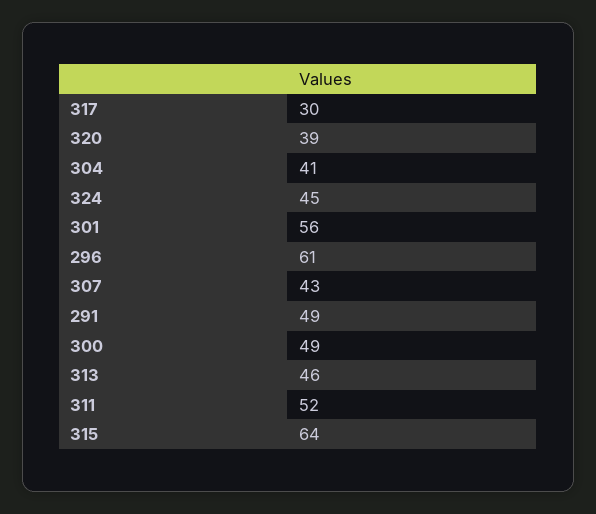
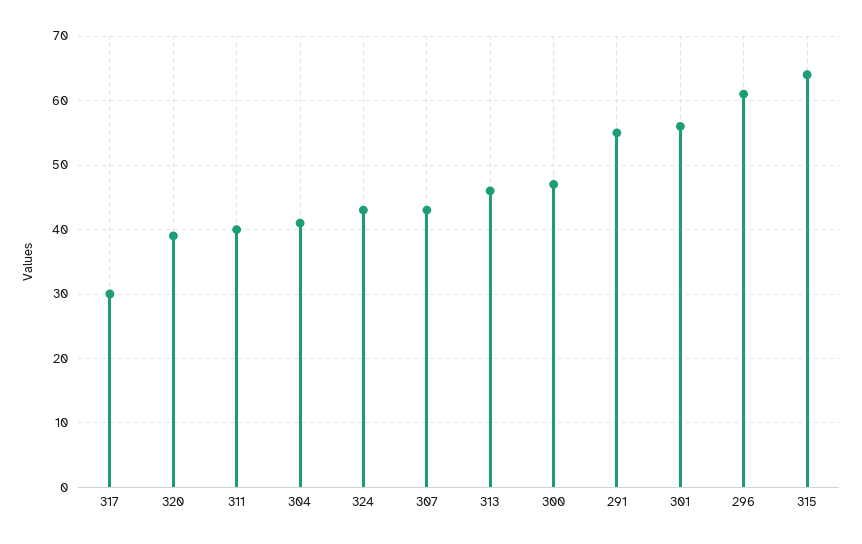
324: 45 -> 43
291: 49 -> 55
300: 49 -> 47
311: 52 -> 40

